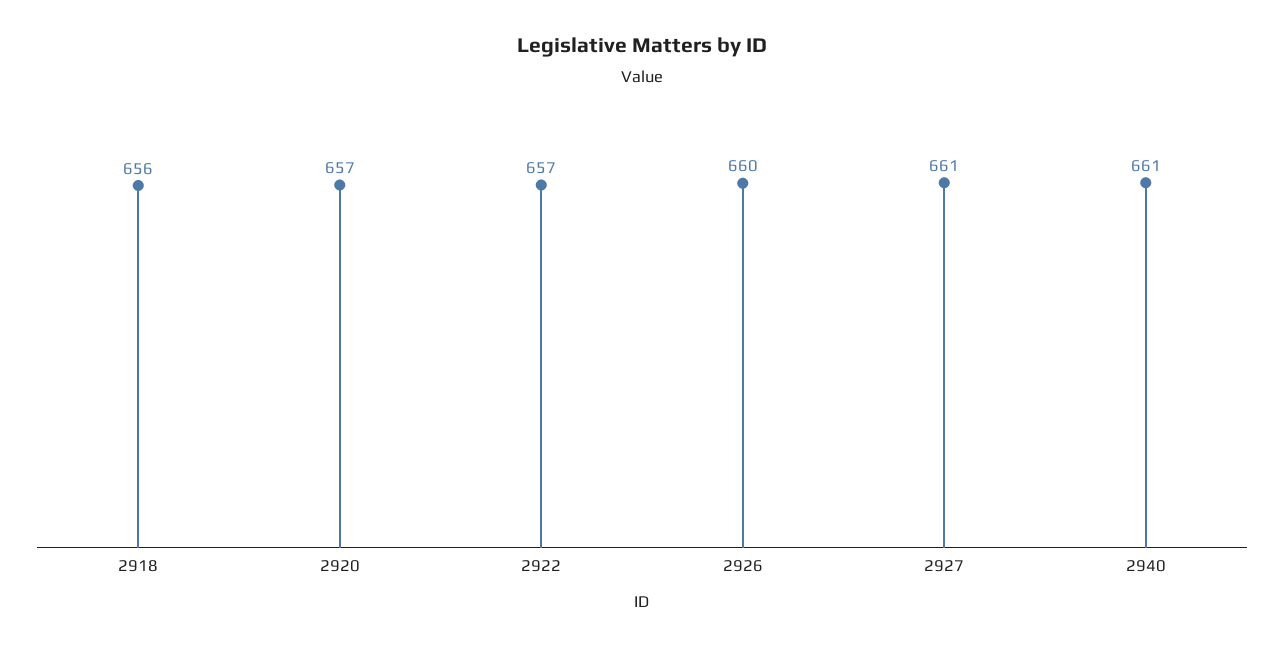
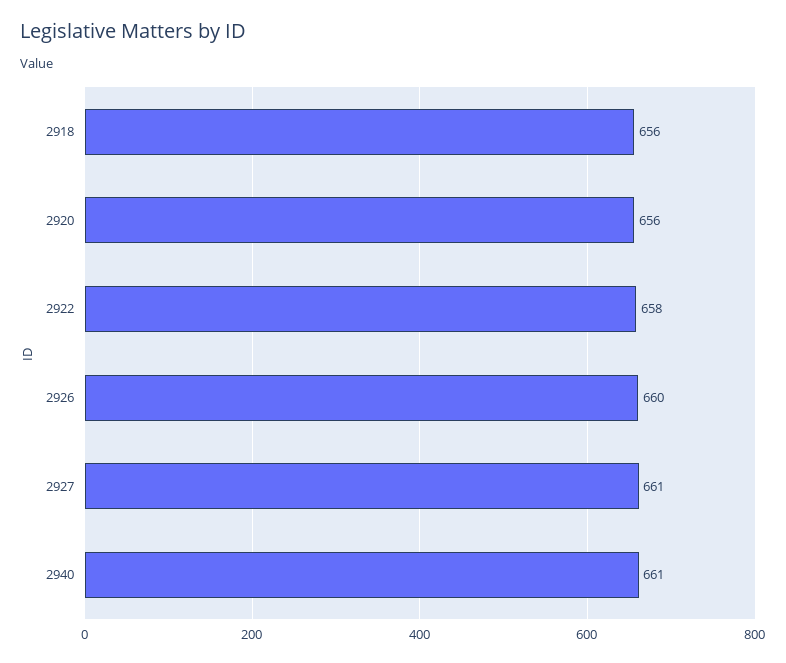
2920: 657 -> 656
2922: 657 -> 658

